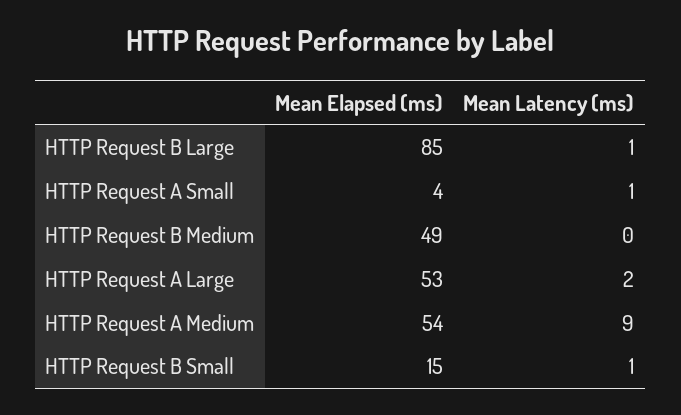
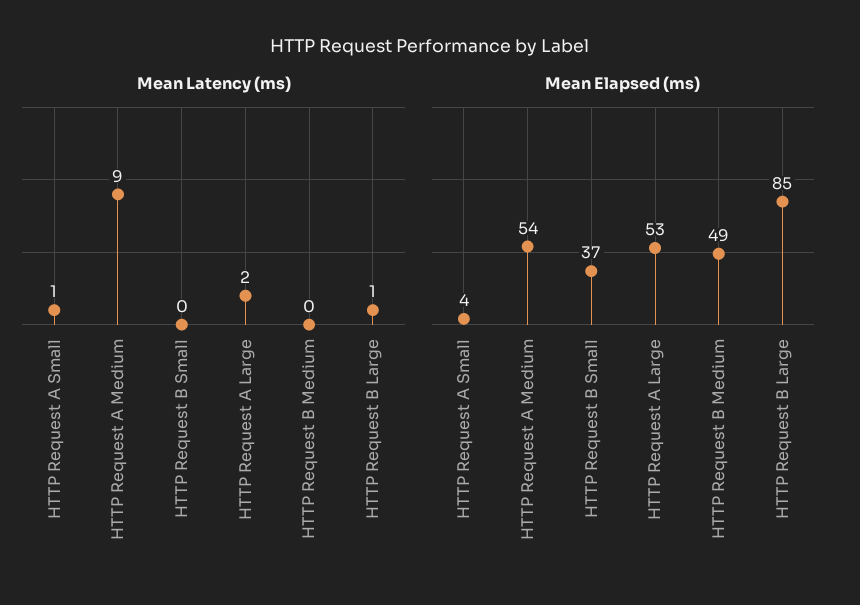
Mean Elapsed (ms), HTTP Request B Small: 15 -> 37
Mean Latency (ms), HTTP Request B Small: 1 -> 0

